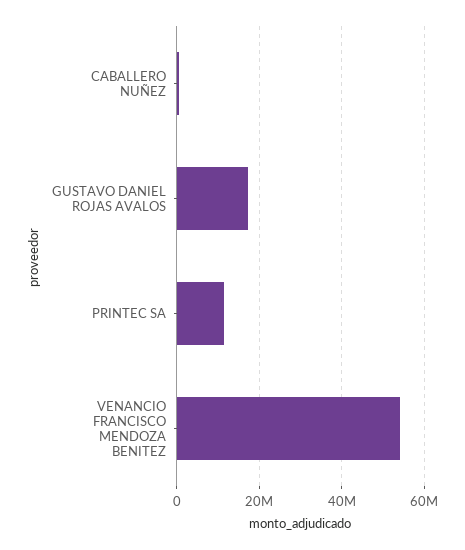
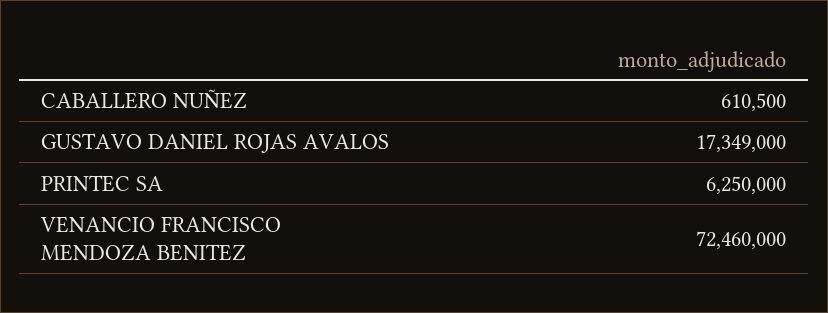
PRINTEC SA: 12000000 -> 6250000
VENANCIO FRANCISCO MENDOZA BENITEZ: 54000000 -> 72460000

